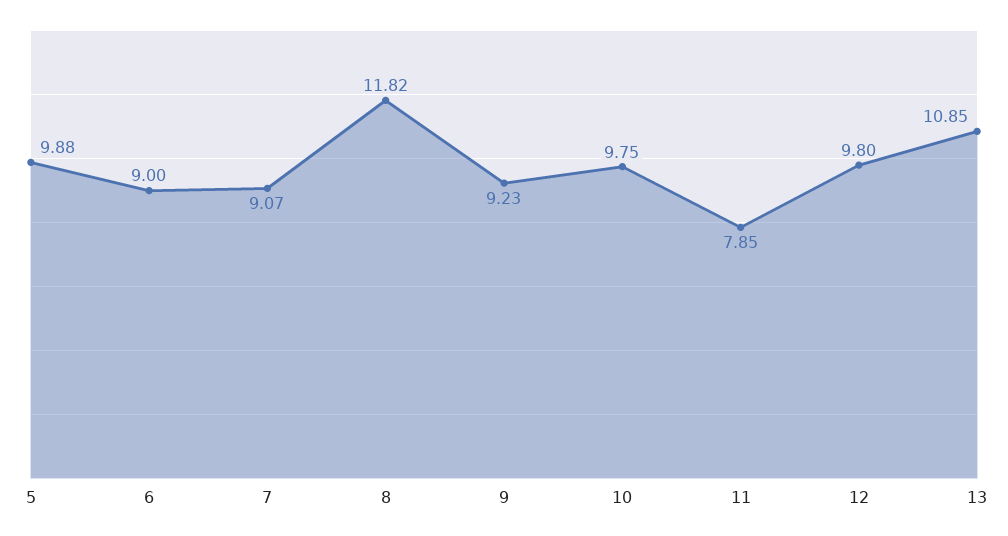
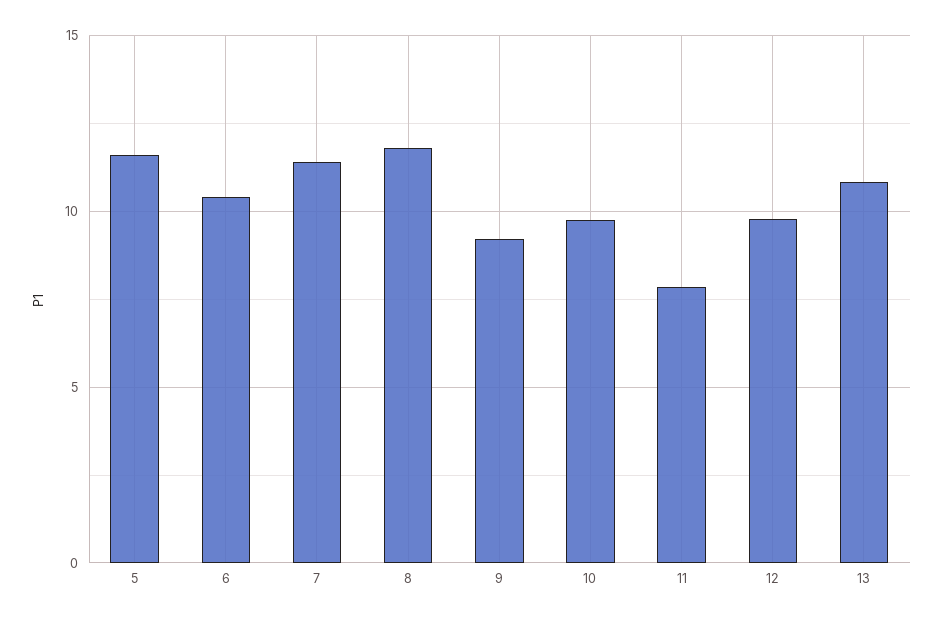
5: 9.88 -> 11.5
6: 9 -> 10.5
7: 9.07 -> 11.5

